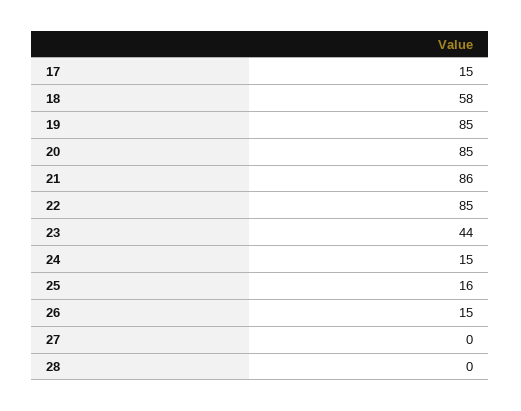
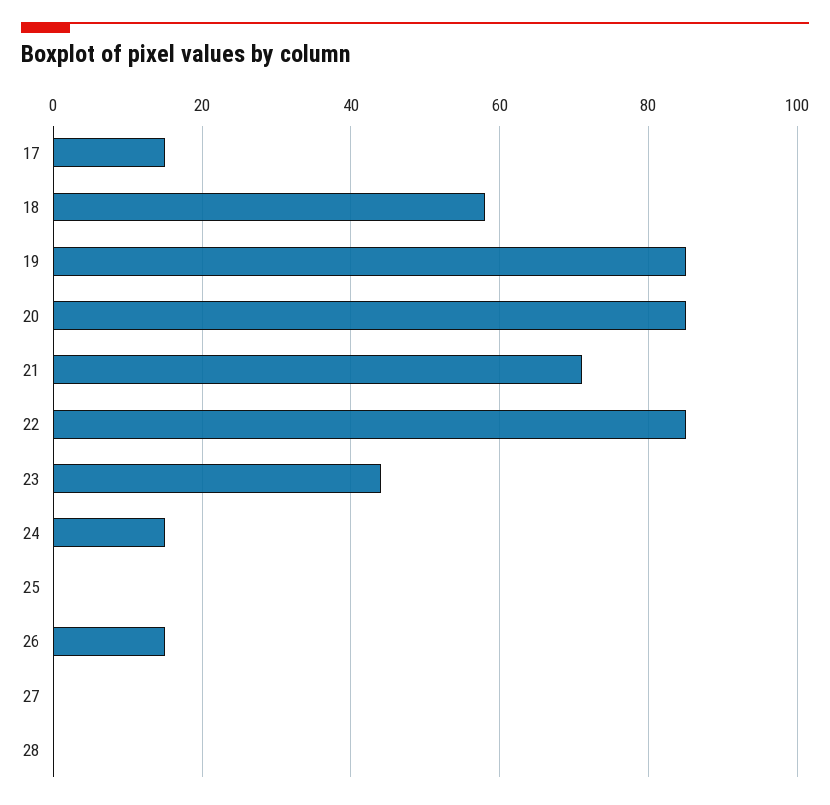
21: 86 -> 70
25: 16 -> 0

